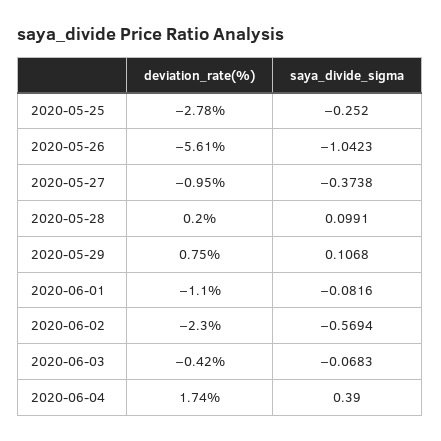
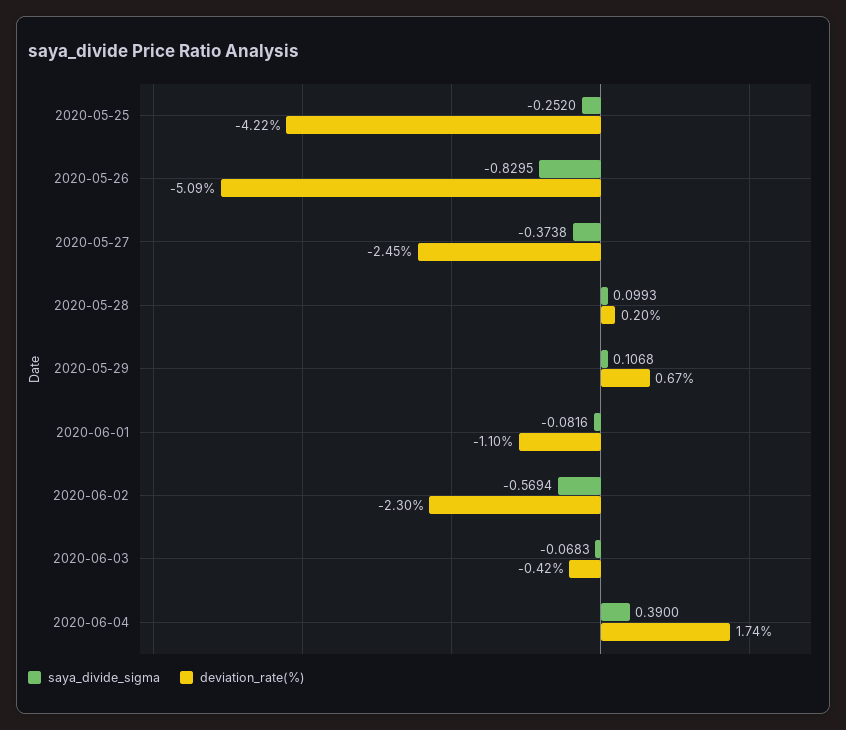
deviation_rate(%), 2020-05-25: -2.78 -> -4.22
deviation_rate(%), 2020-05-26: -5.61 -> -5.09
saya_divide_sigma, 2020-05-26: -1.0423 -> -0.8295
deviation_rate(%), 2020-05-27: -0.95 -> -2.45
saya_divide_sigma, 2020-05-28: 0.0991 -> 0.0993
deviation_rate(%), 2020-05-29: 0.75 -> 0.67

